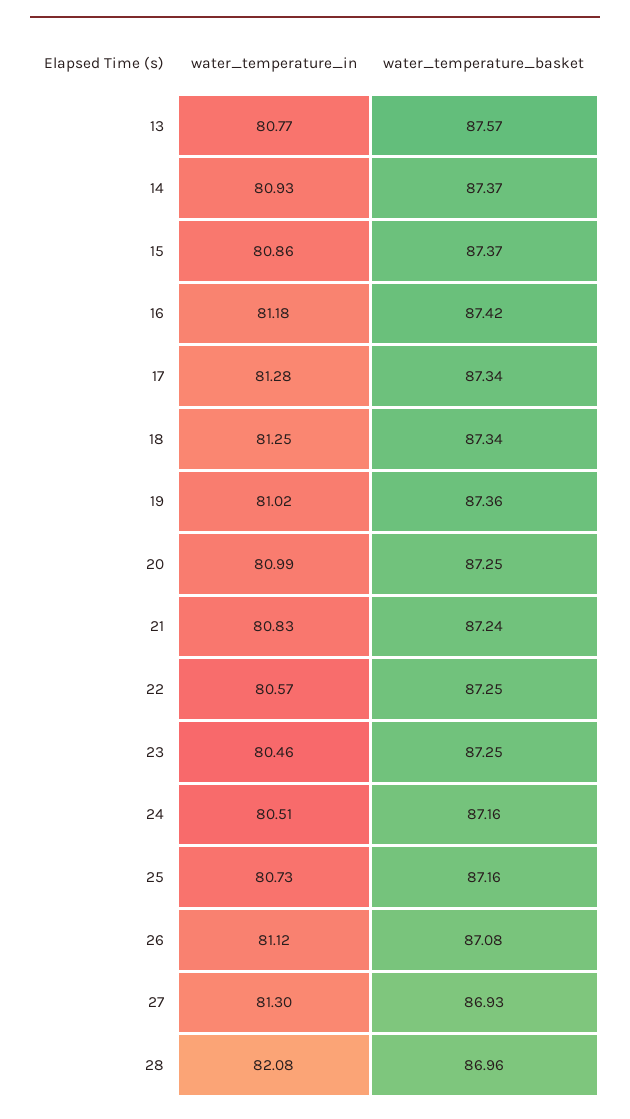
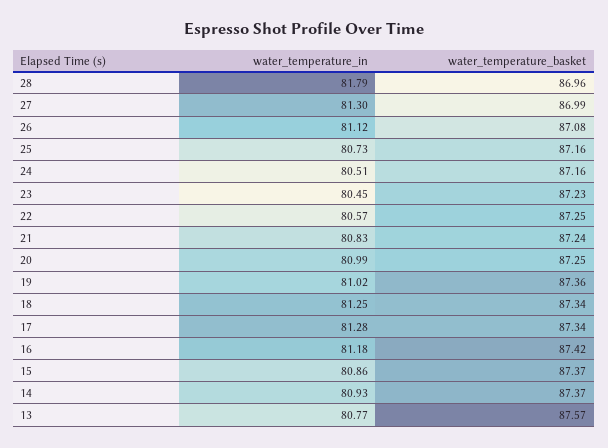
water_temperature_in, 23: 80.46 -> 80.45
water_temperature_basket, 23: 87.25 -> 87.23
water_temperature_basket, 27: 86.93 -> 86.99
water_temperature_in, 28: 82.08 -> 81.79

